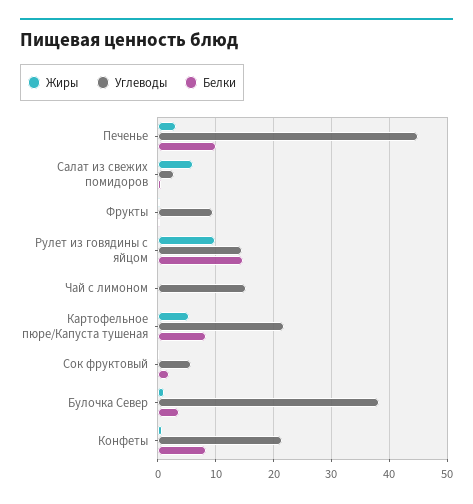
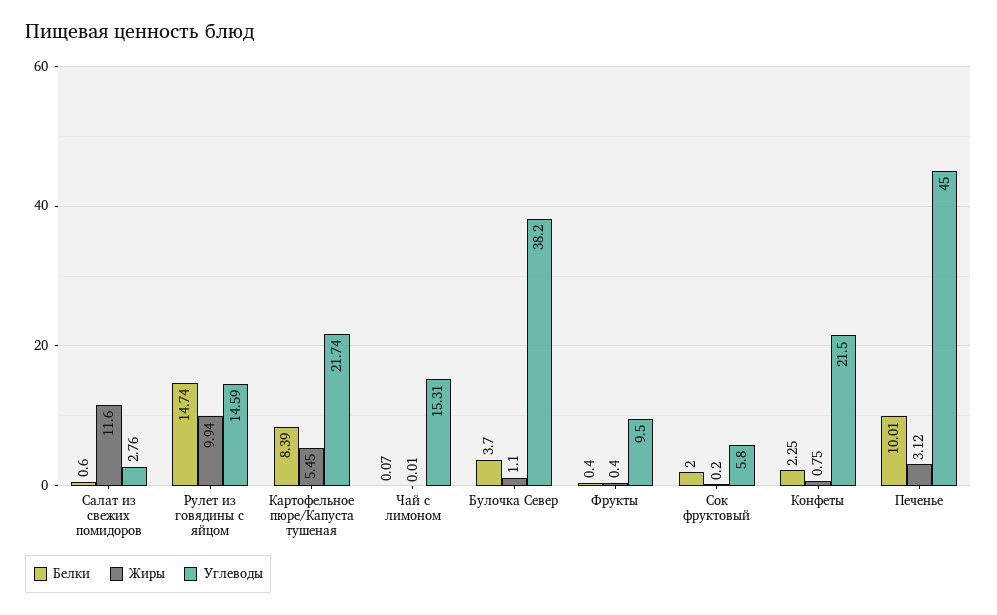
Жиры, Салат из свежих помидоров: 6 -> 11.6
Белки, Конфеты: 8 -> 2.25

